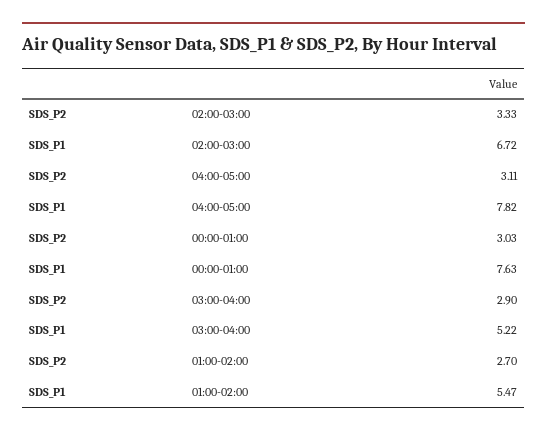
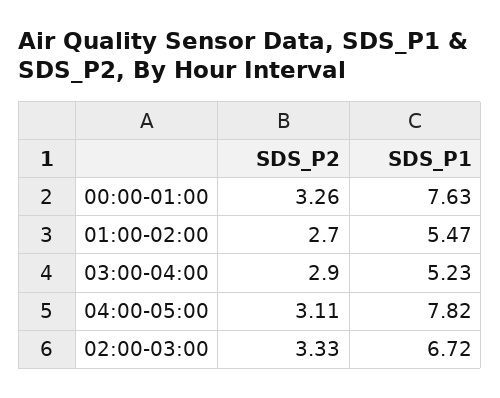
SDS_P2, 00:00-01:00: 3.03 -> 3.26
SDS_P1, 03:00-04:00: 5.22 -> 5.23

